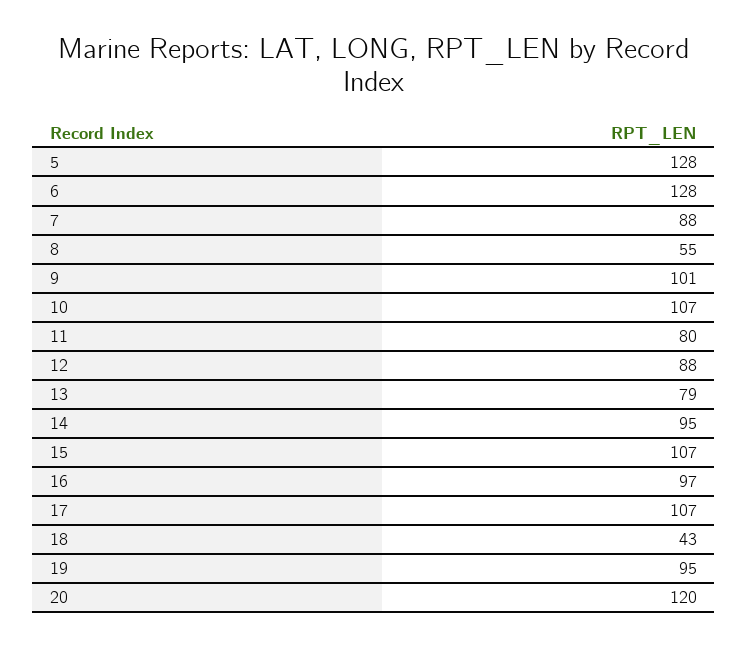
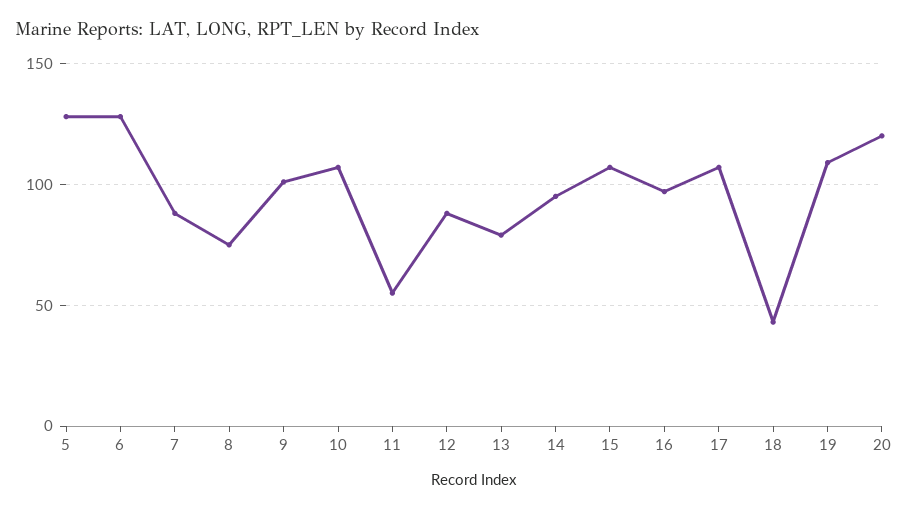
8: 55 -> 75
11: 80 -> 55
19: 95 -> 110

